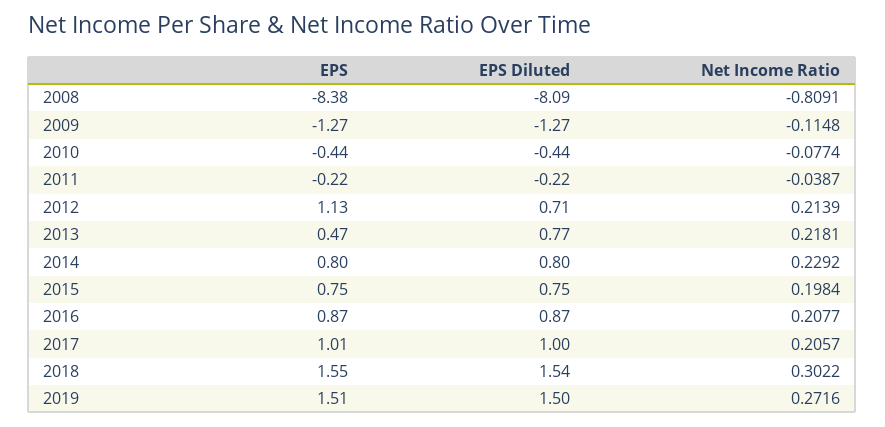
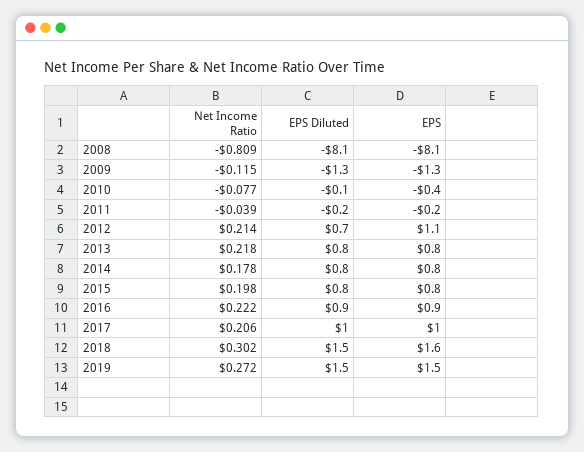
EPS, 2008: -8.38 -> -8.1
EPS Diluted, 2010: -0.44 -> -0.1
EPS, 2013: 0.47 -> 0.8
Net Income Ratio, 2014: 0.2292 -> 0.178
Net Income Ratio, 2016: 0.2077 -> 0.222

